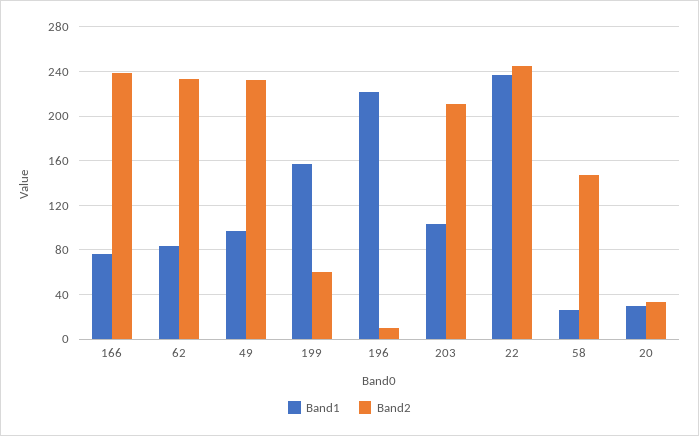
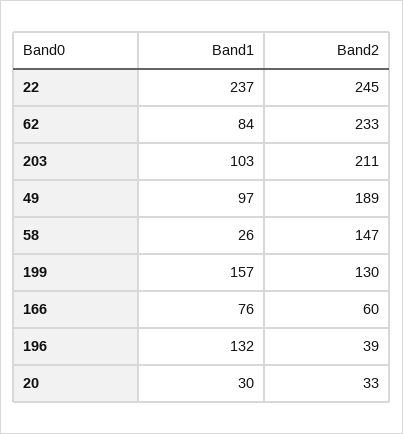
Band2, 166: 240 -> 60
Band2, 49: 230 -> 189
Band2, 199: 60 -> 130
Band1, 196: 220 -> 132
Band2, 196: 10 -> 39

